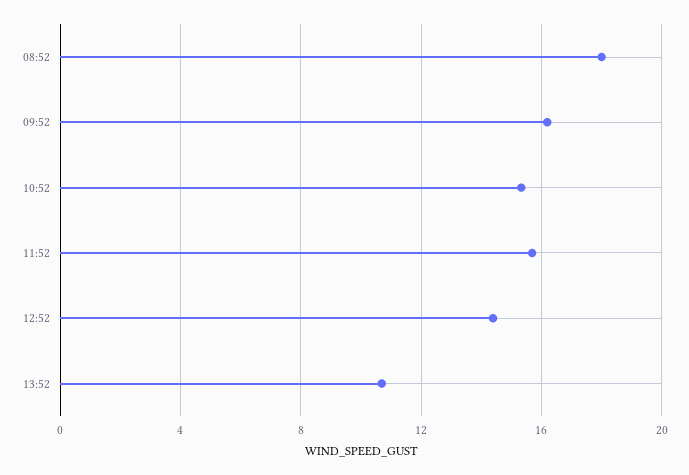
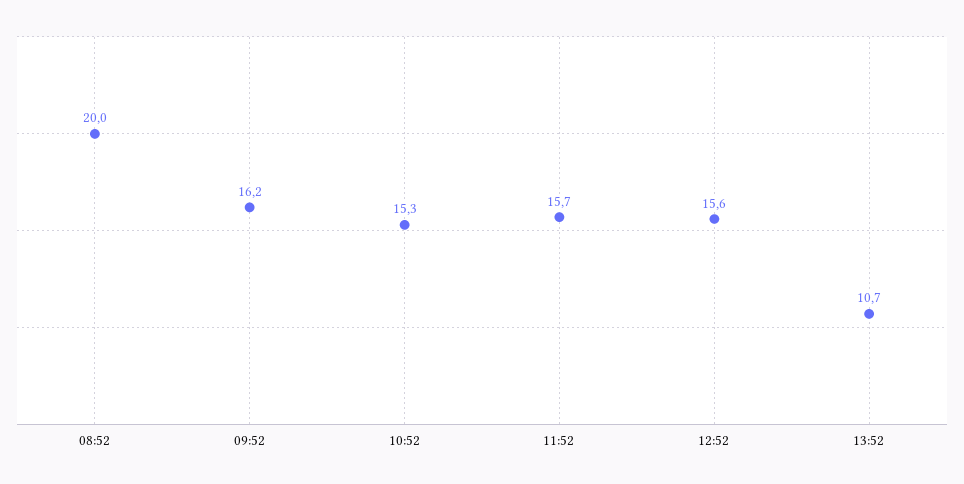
08:52: 18 -> 20
12:52: 14.5 -> 15.6

